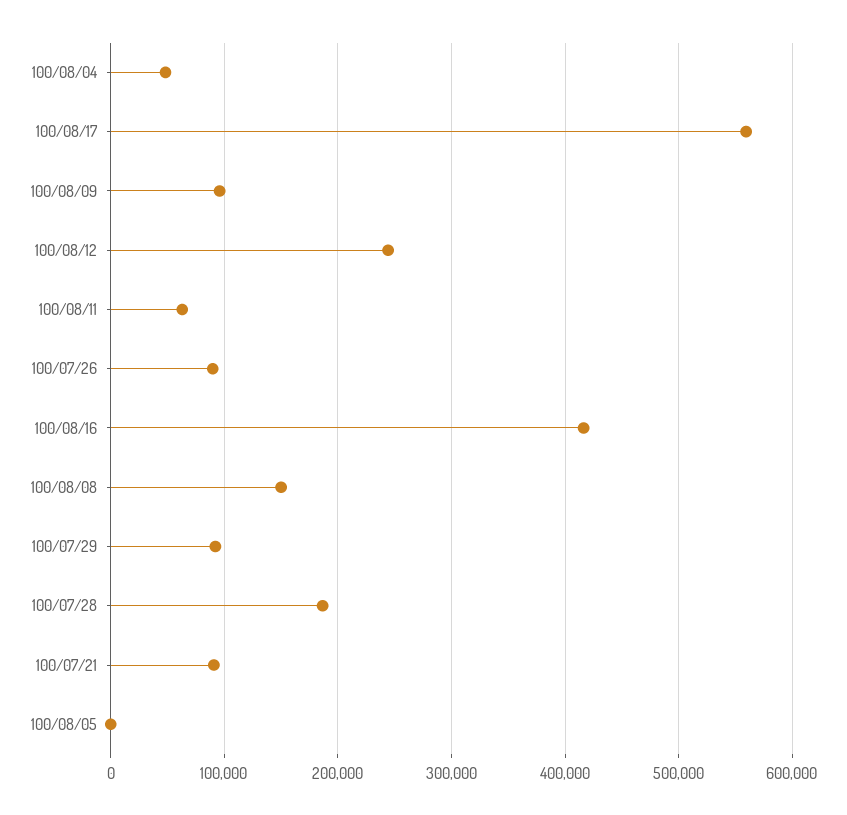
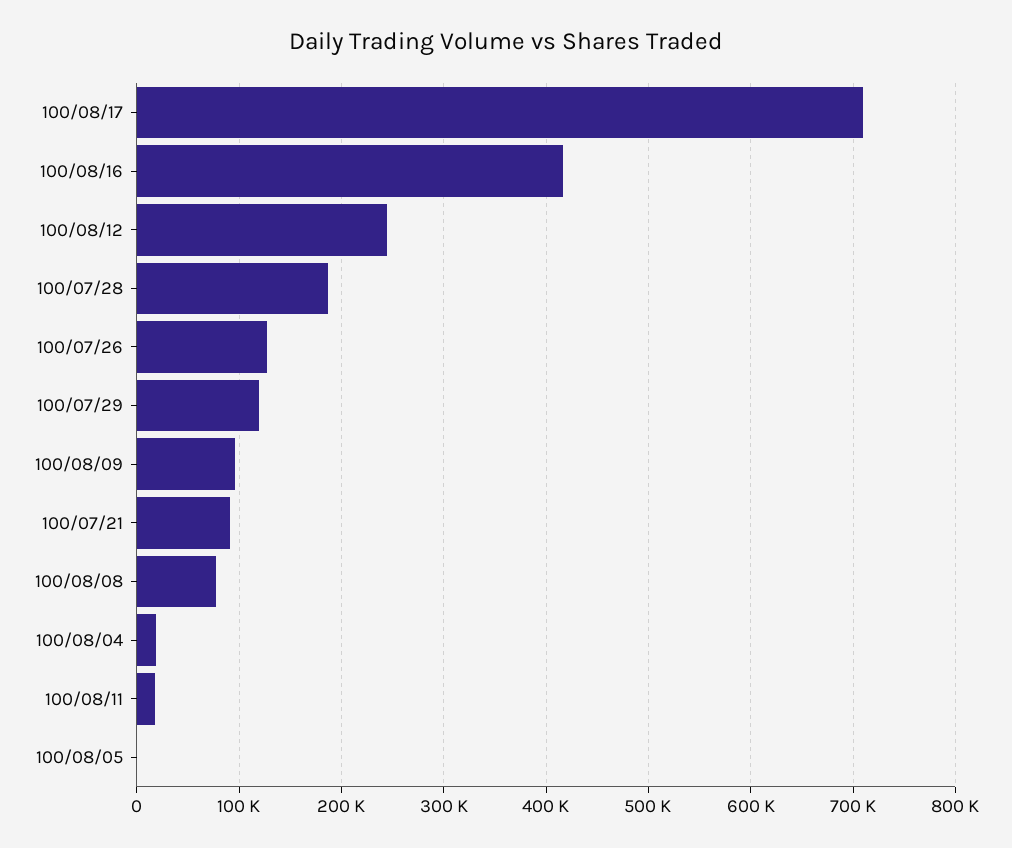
100/08/04: 50000 -> 20000
100/08/17: 560000 -> 710000
100/08/11: 60000 -> 20000
100/07/26: 90000 -> 130000
100/08/08: 150000 -> 80000
100/07/29: 90000 -> 120000

